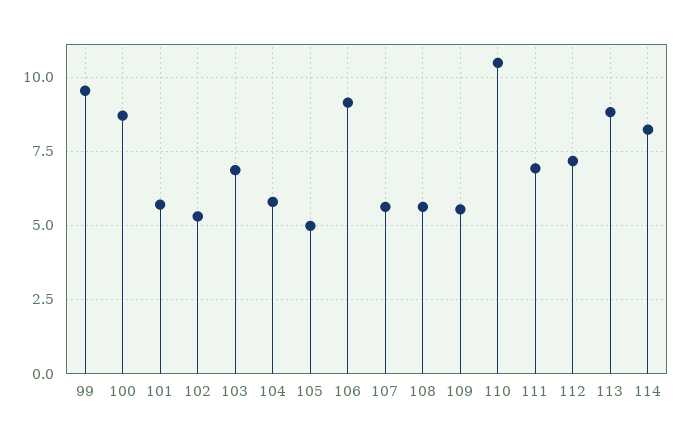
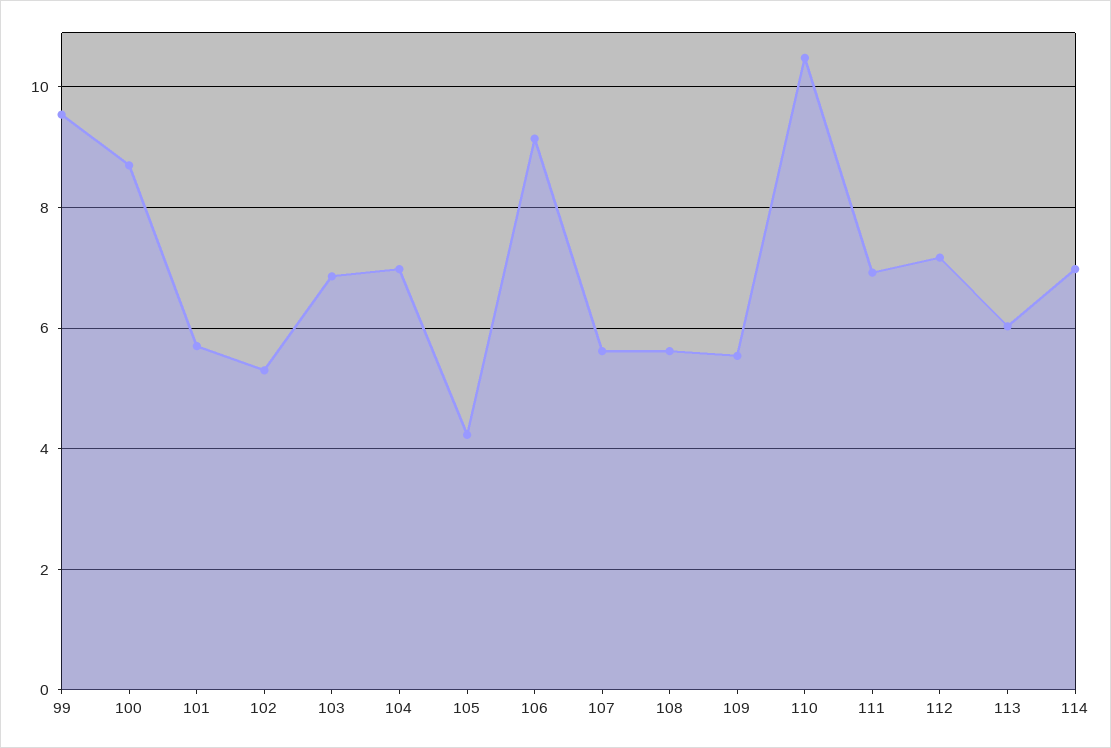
104: 5.75 -> 7
105: 5 -> 4.2
113: 8.75 -> 6
114: 8.25 -> 7

